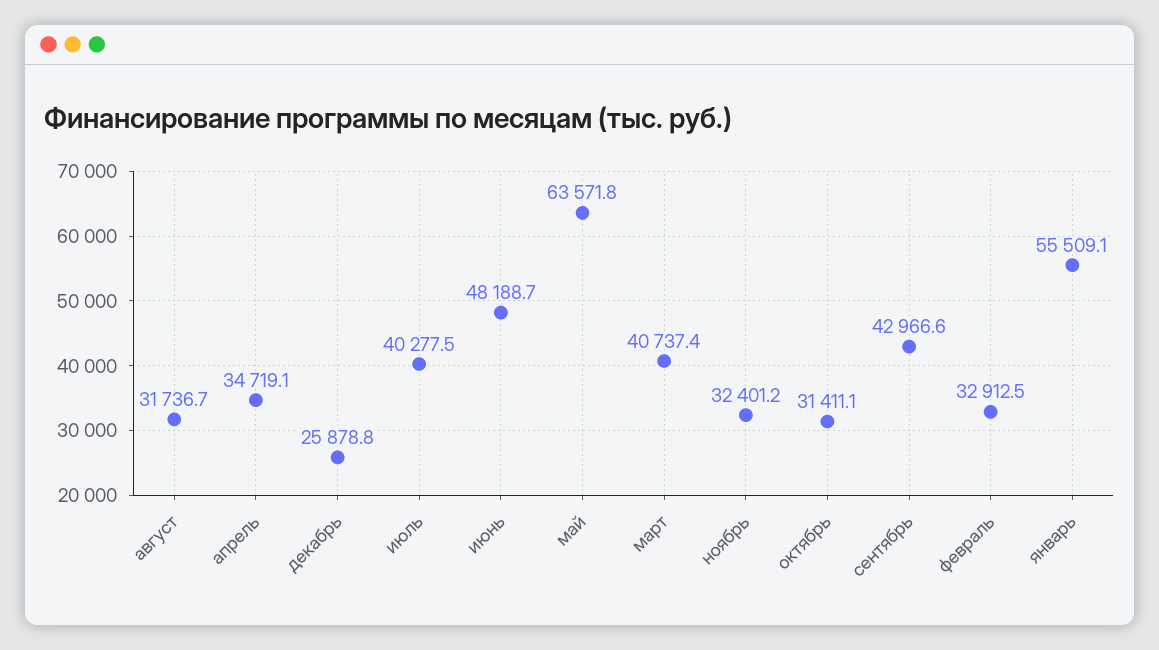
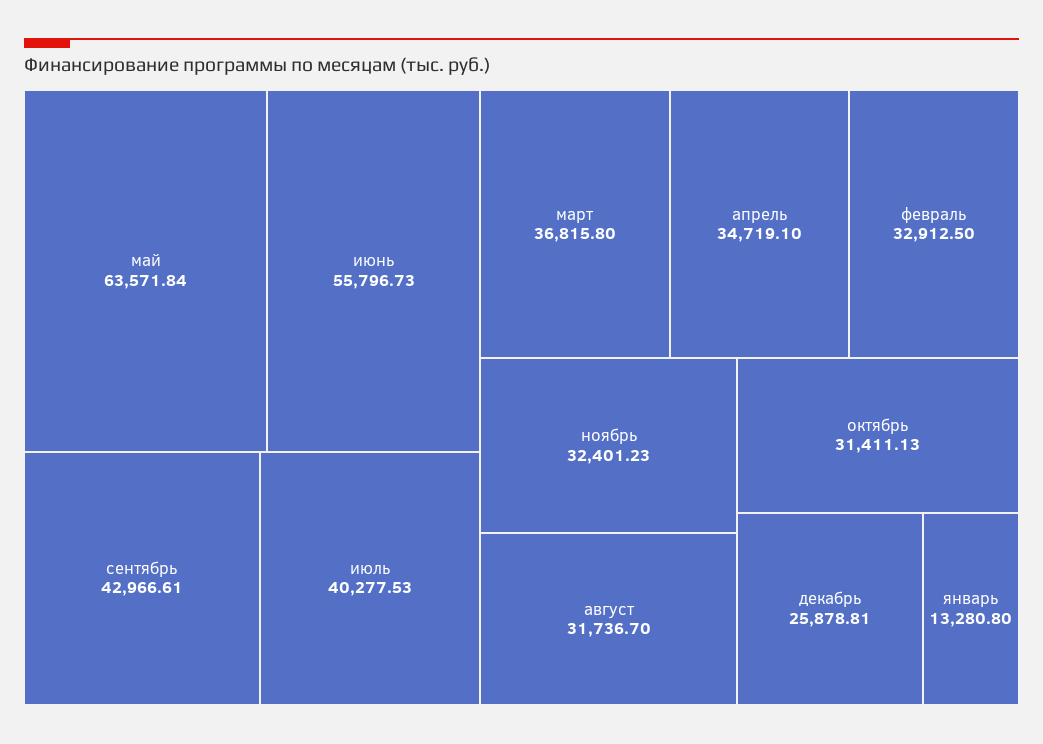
июнь: 48188.7 -> 55796.73
март: 40737.4 -> 36815.8
январь: 55509.1 -> 13280.8

